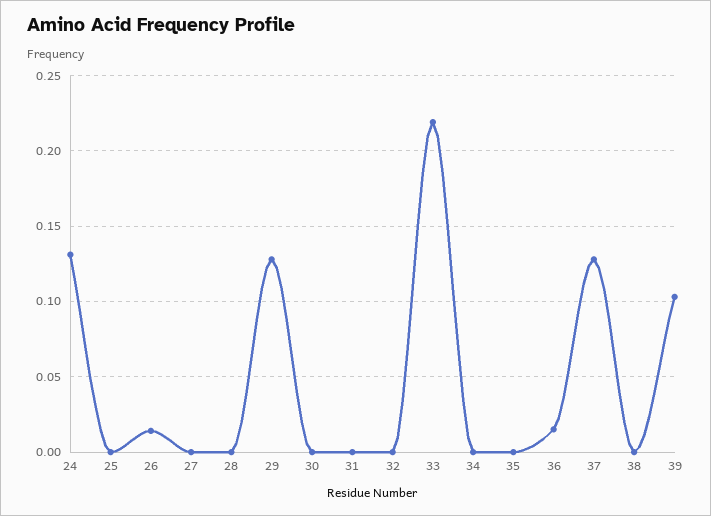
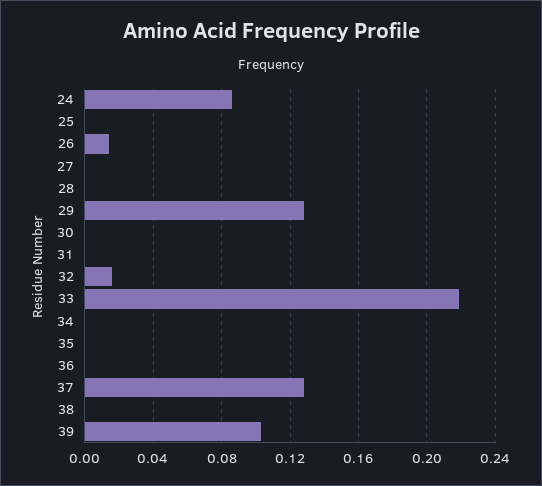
24: 0.13 -> 0.085
32: 0 -> 0.015
36: 0.015 -> 0

